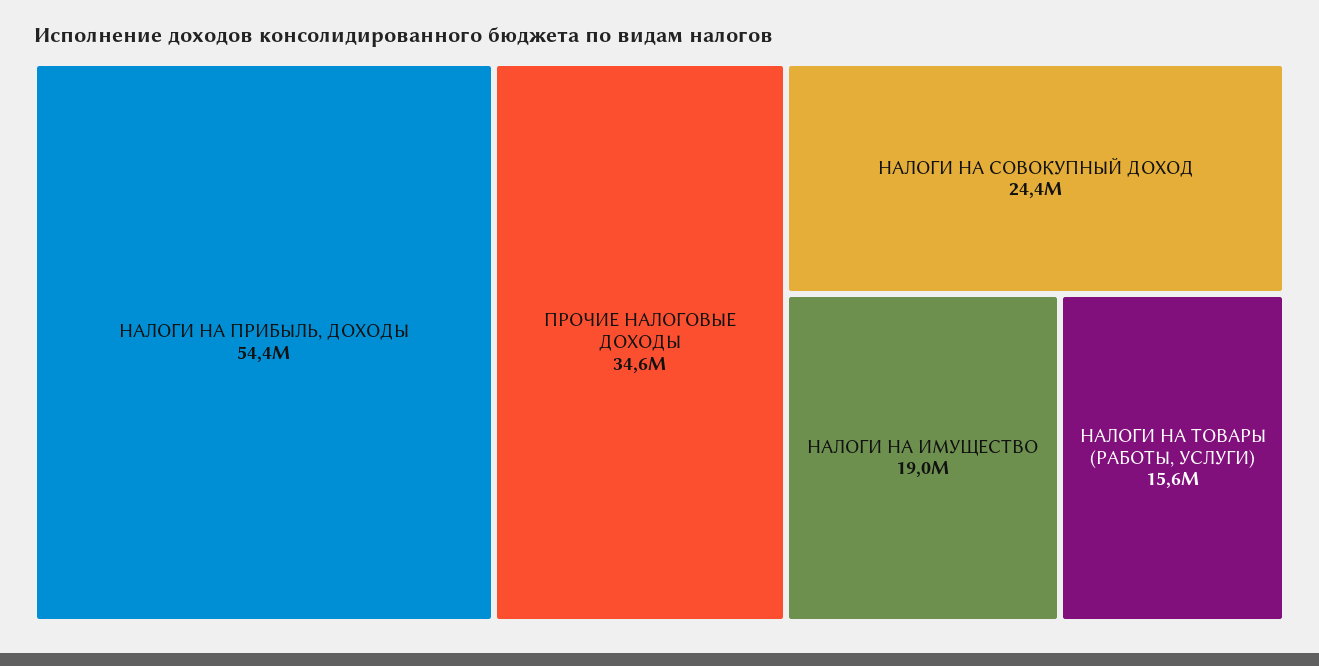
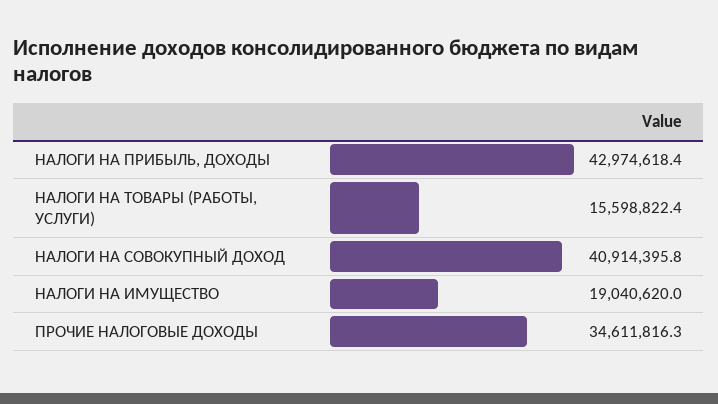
НАЛОГИ НА ПРИБЫЛЬ, ДОХОДЫ: 54400000 -> 42974618.4
НАЛОГИ НА СОВОКУПНЫЙ ДОХОД: 24400000 -> 40914395.8

